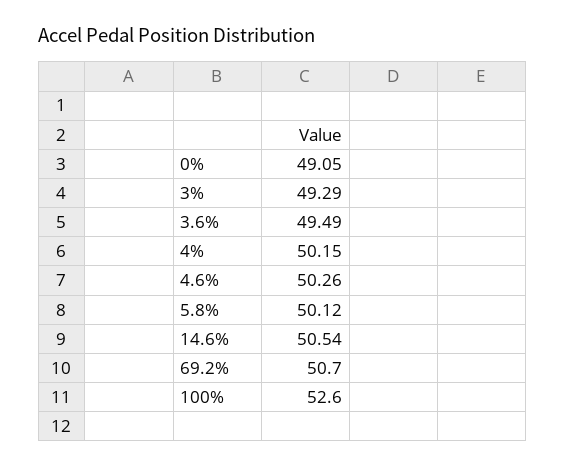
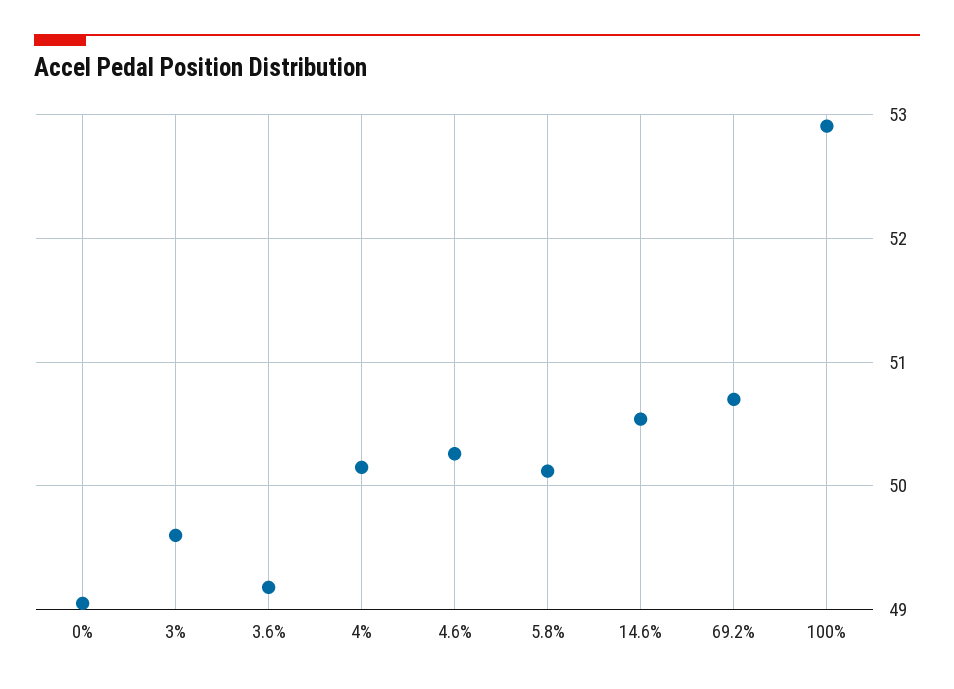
3%: 49.29 -> 49.6
3.6%: 49.49 -> 49.2
100%: 52.6 -> 52.9

